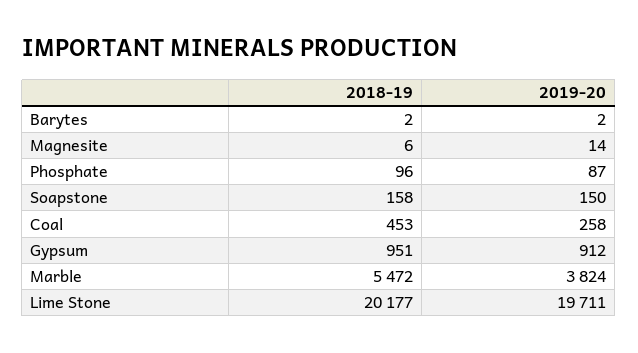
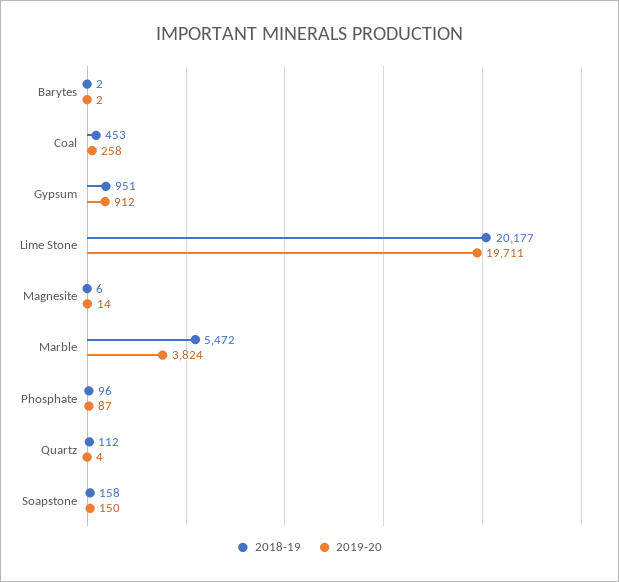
2018-19, Quartz: none -> 112
2019-20, Quartz: none -> 4

